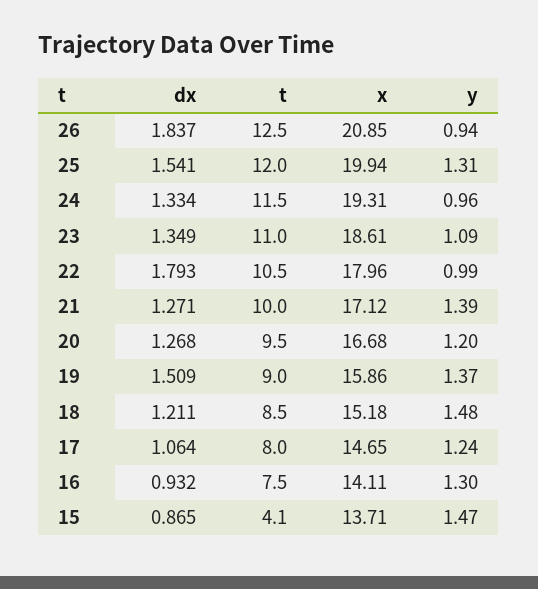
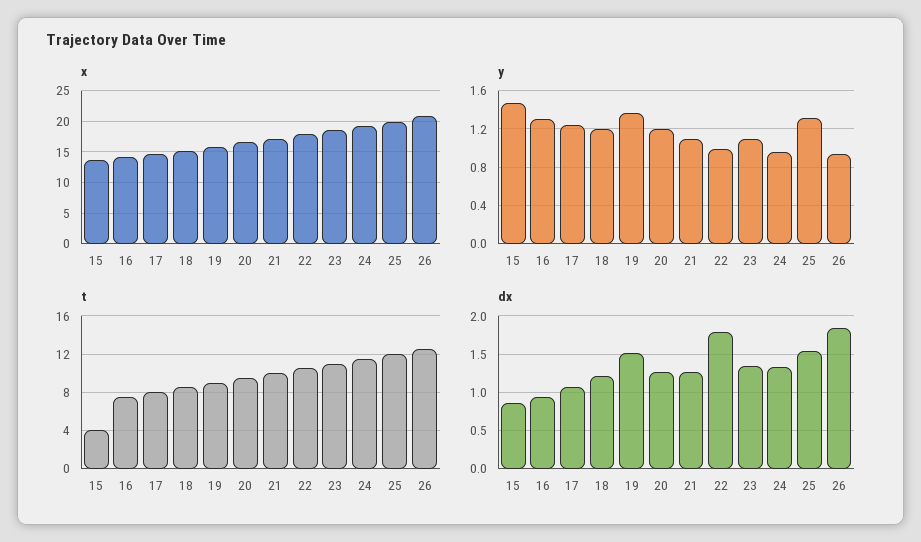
y, 21: 1.39 -> 1.1
y, 18: 1.48 -> 1.2

